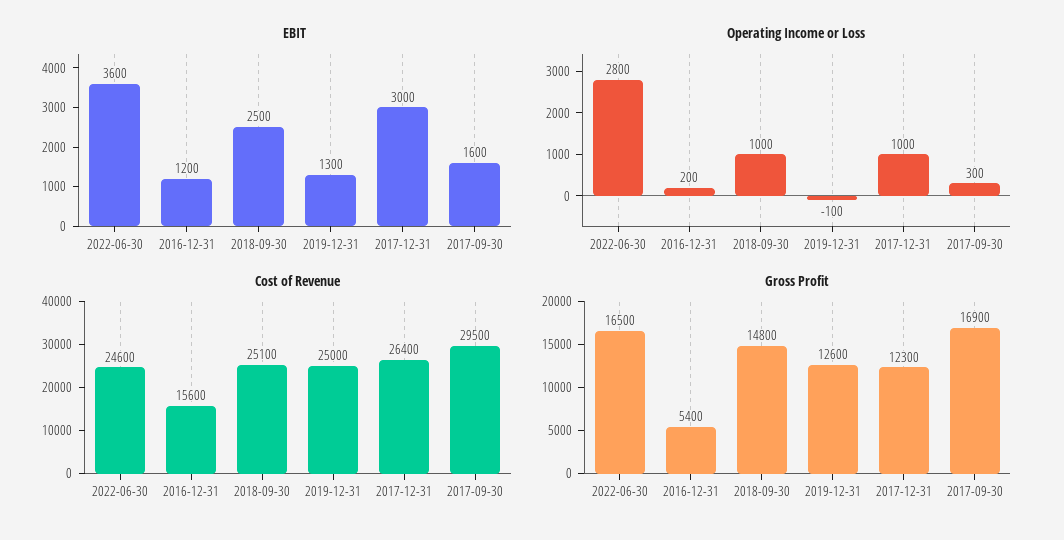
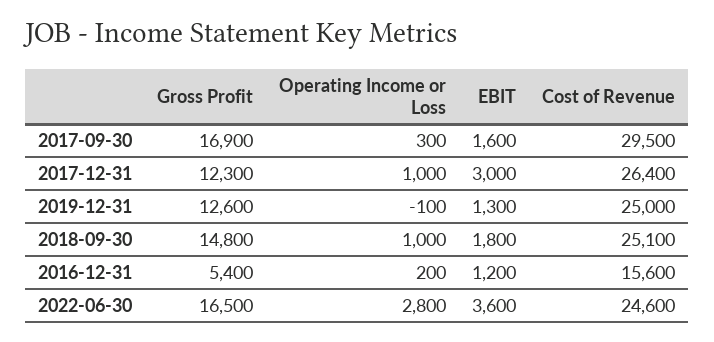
EBIT, 2018-09-30: 2500 -> 1800

